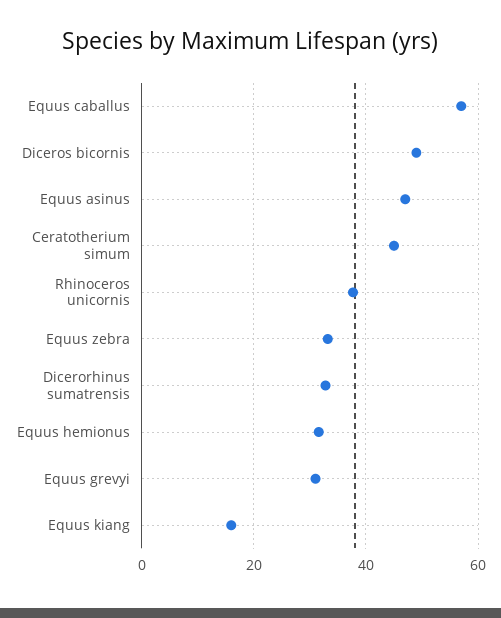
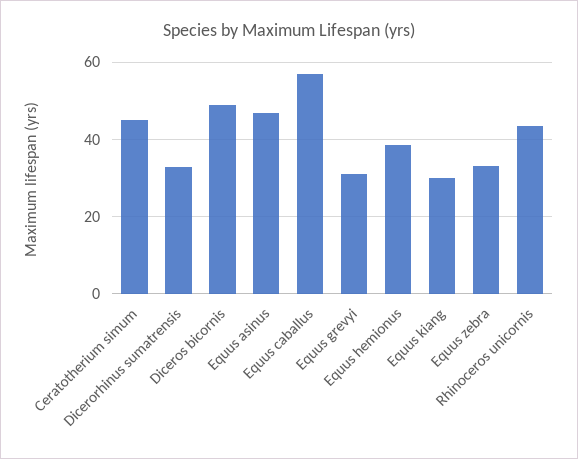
Rhinoceros unicornis: 38 -> 44
Equus hemionus: 32 -> 38
Equus kiang: 16 -> 30

